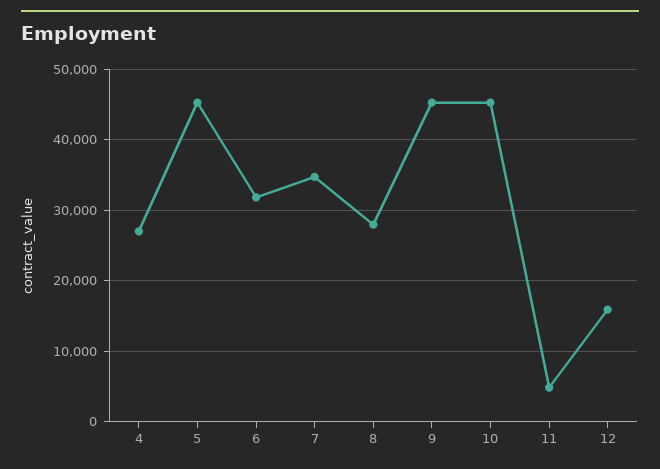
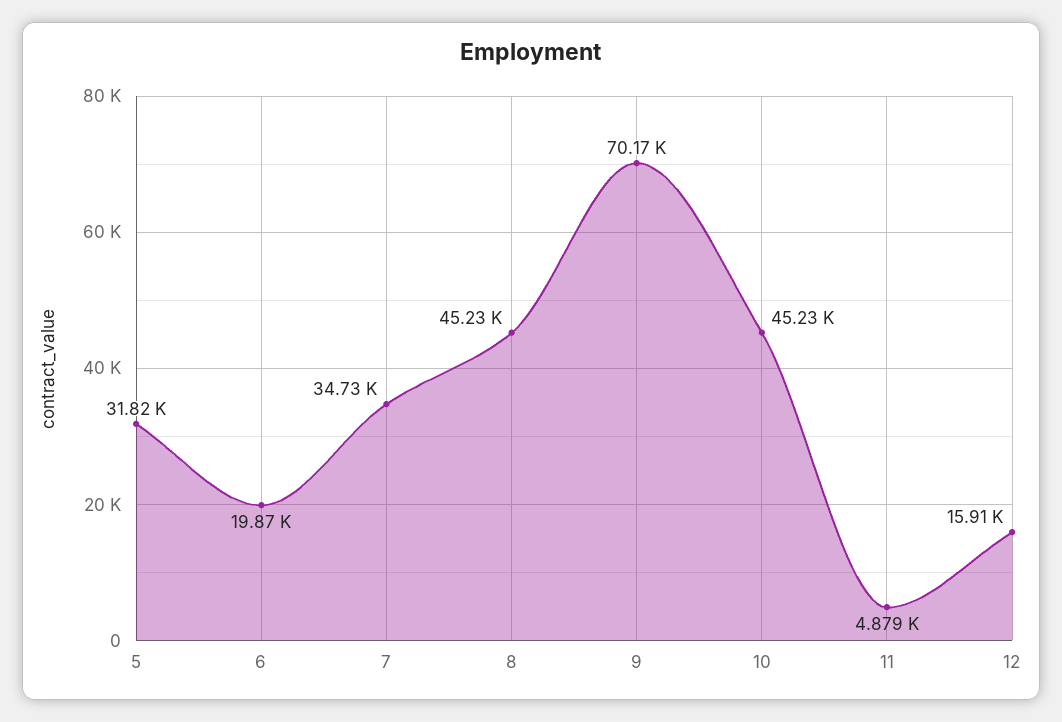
4: 27000 -> none
5: 45000 -> 31820
6: 32000 -> 19870
8: 28000 -> 45230
9: 45000 -> 70170

